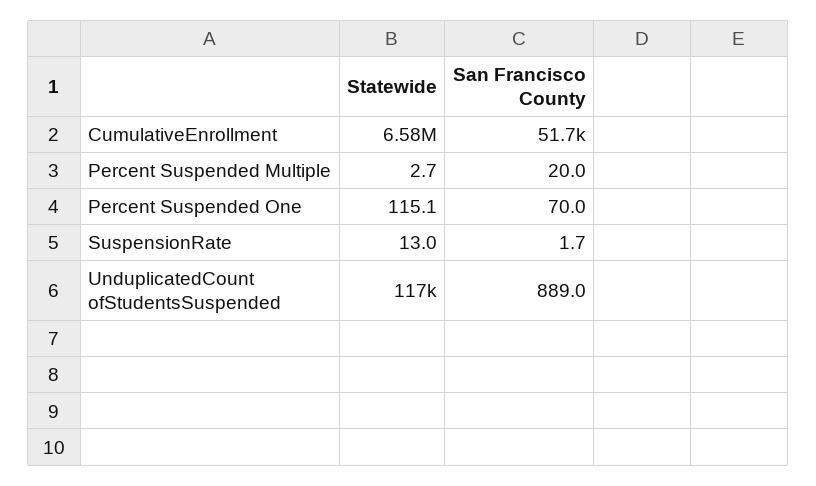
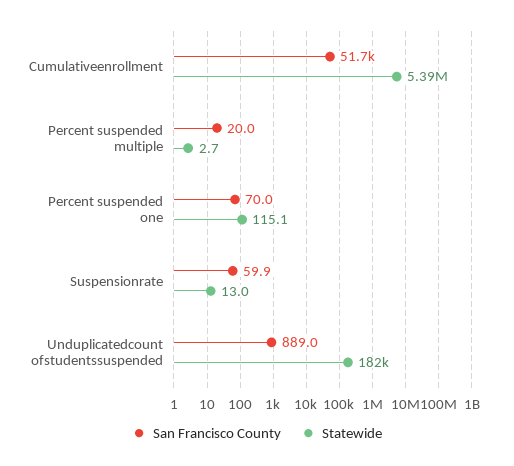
Statewide, CumulativeEnrollment: 6580000 -> 5390000
San Francisco County, SuspensionRate: 1.7 -> 59.9
Statewide, UnduplicatedCount ofStudentsSuspended: 117000 -> 182000

